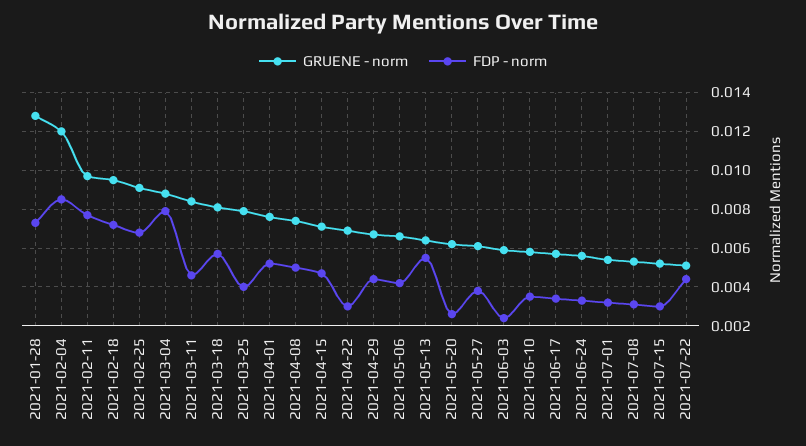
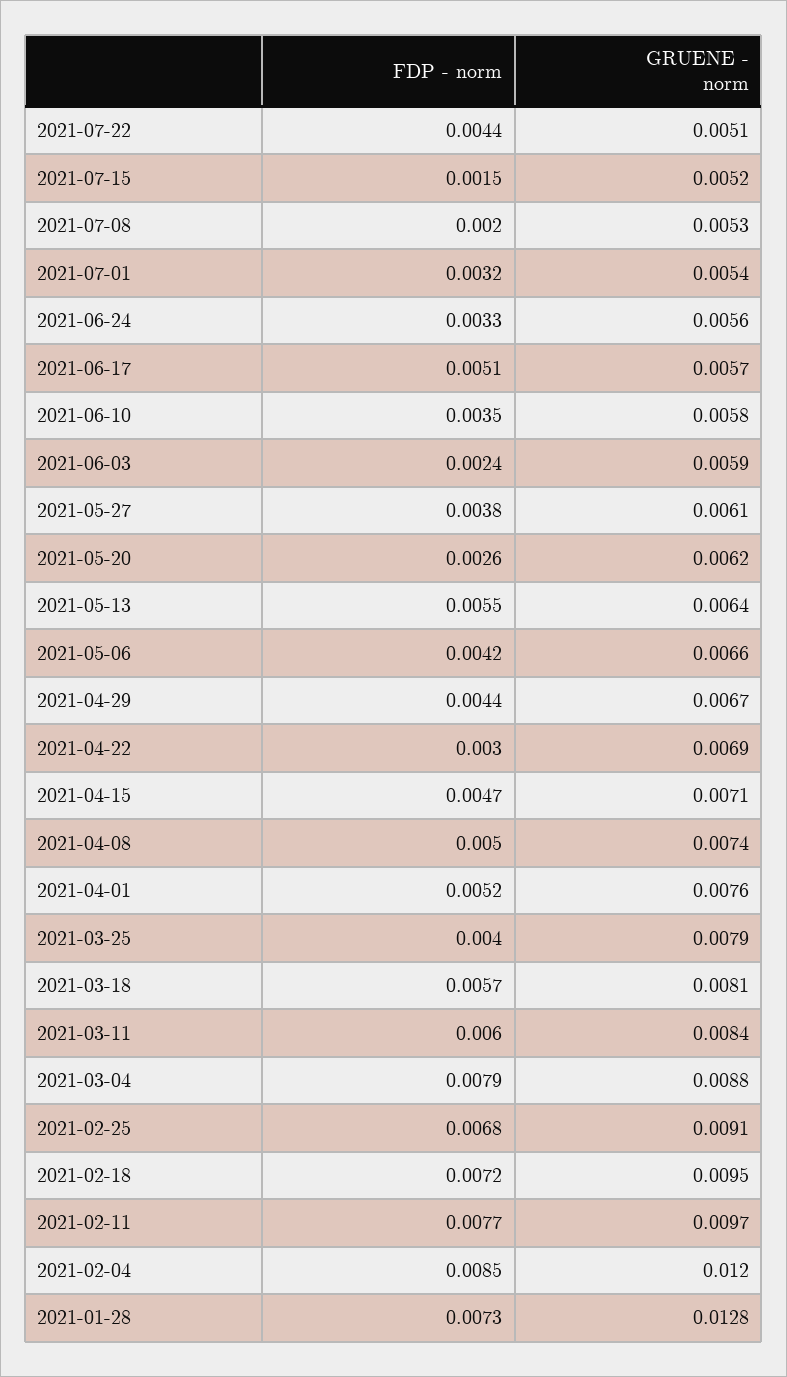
FDP - norm, 2021-03-11: 0.0045 -> 0.006
FDP - norm, 2021-06-17: 0.0035 -> 0.0051
FDP - norm, 2021-07-08: 0.003 -> 0.002
FDP - norm, 2021-07-15: 0.003 -> 0.0015

